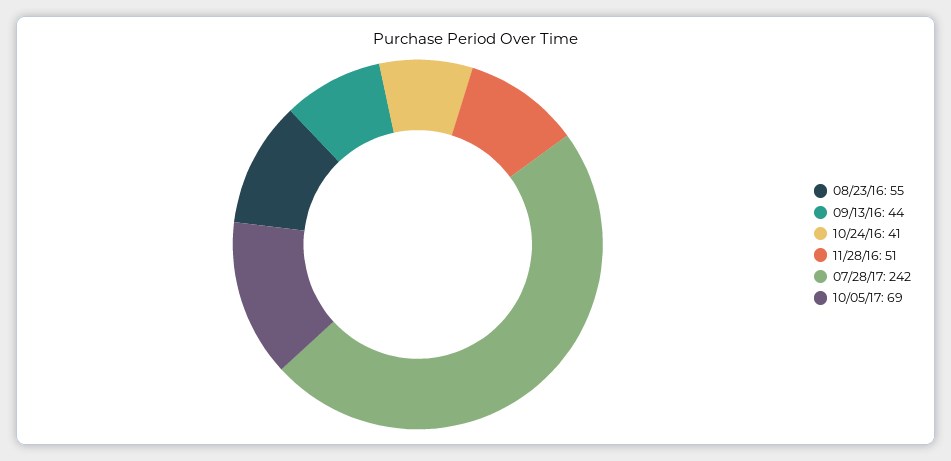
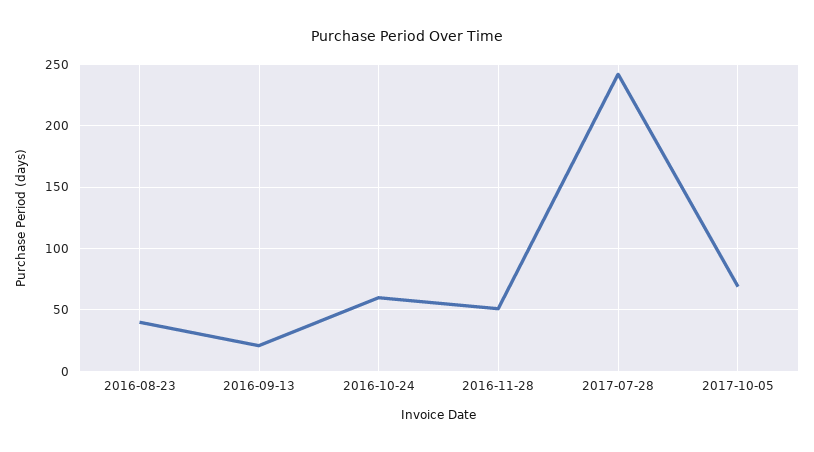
08/23/16: 55 -> 40
09/13/16: 44 -> 20
10/24/16: 41 -> 60

